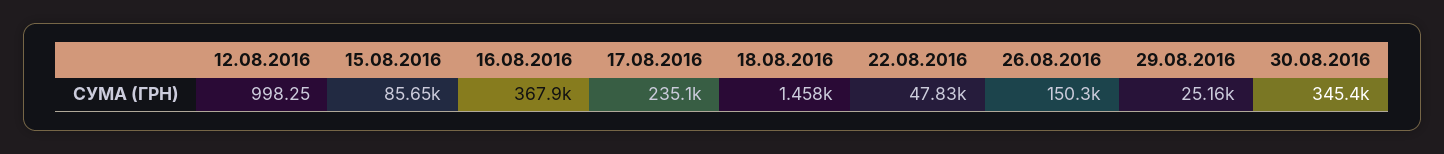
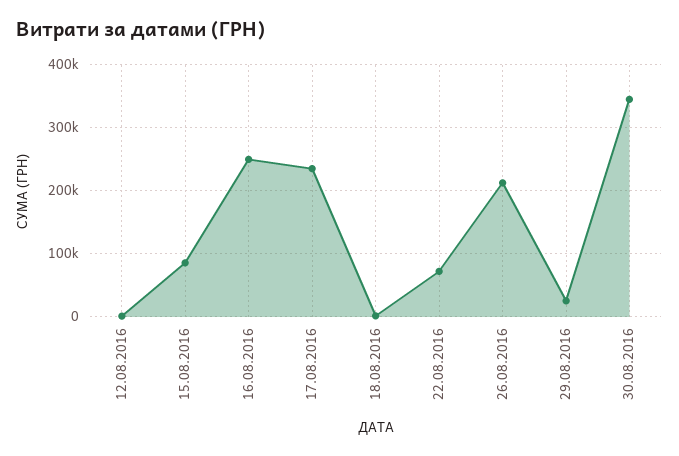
16.08.2016: 367900 -> 250000
22.08.2016: 47830 -> 70000
26.08.2016: 150300 -> 210000

